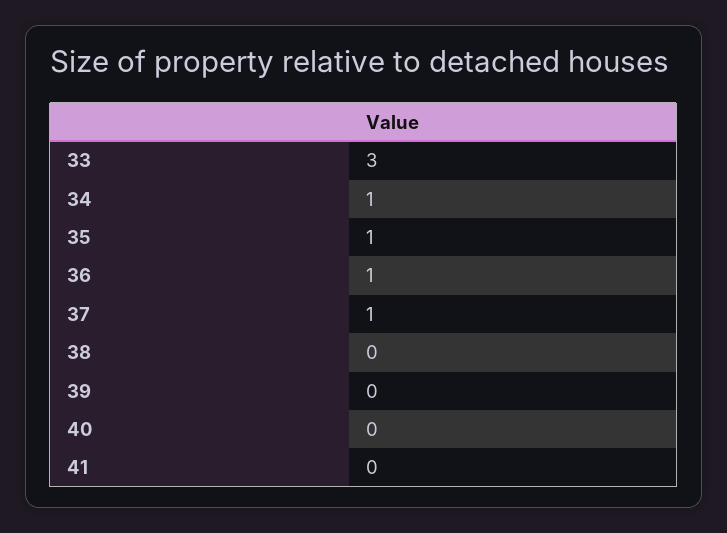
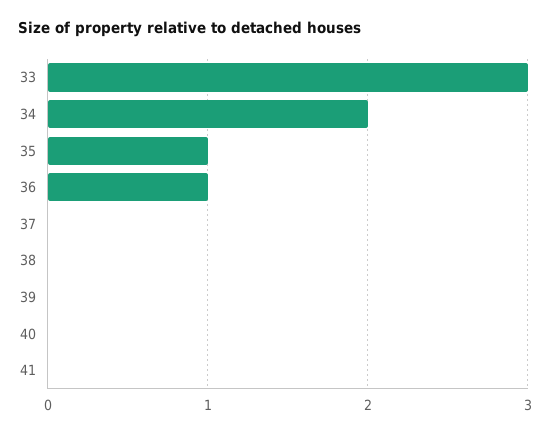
34: 1 -> 2
37: 1 -> 0

